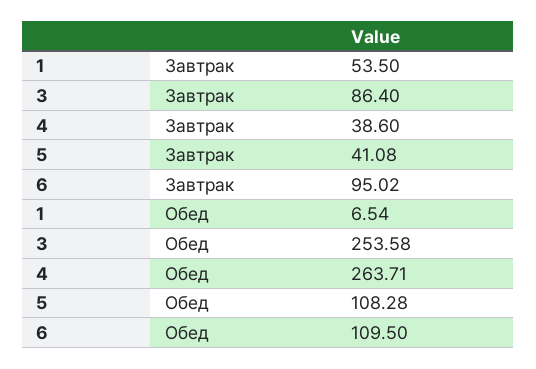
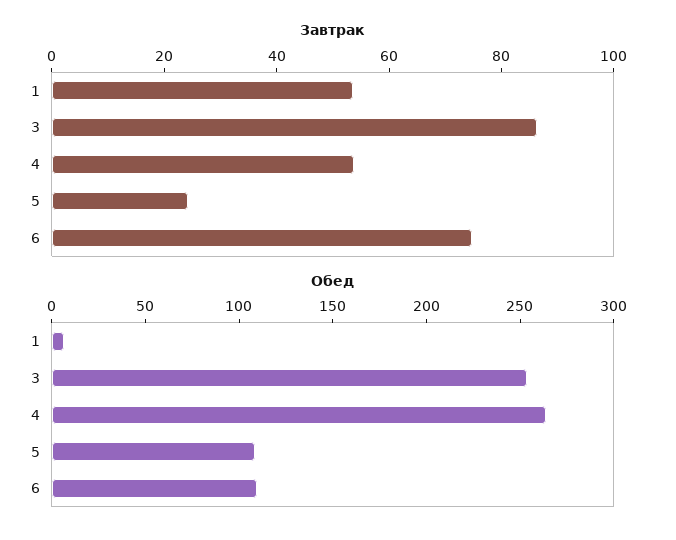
Завтрак, 4: 38.6 -> 55
Завтрак, 5: 41.08 -> 25
Завтрак, 6: 95.02 -> 75

